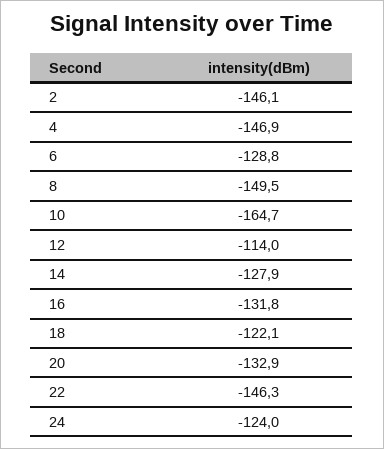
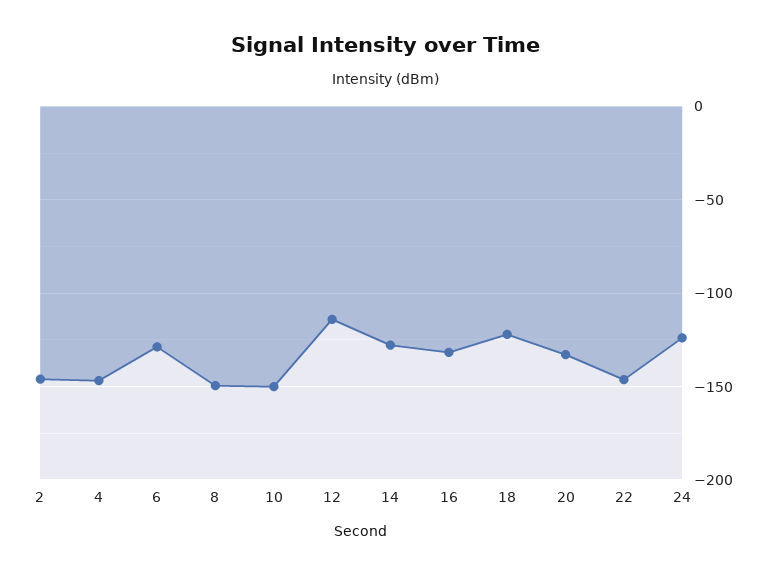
10: -164.7 -> -150

